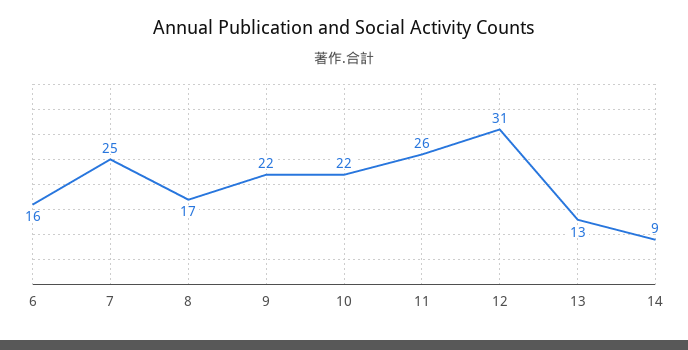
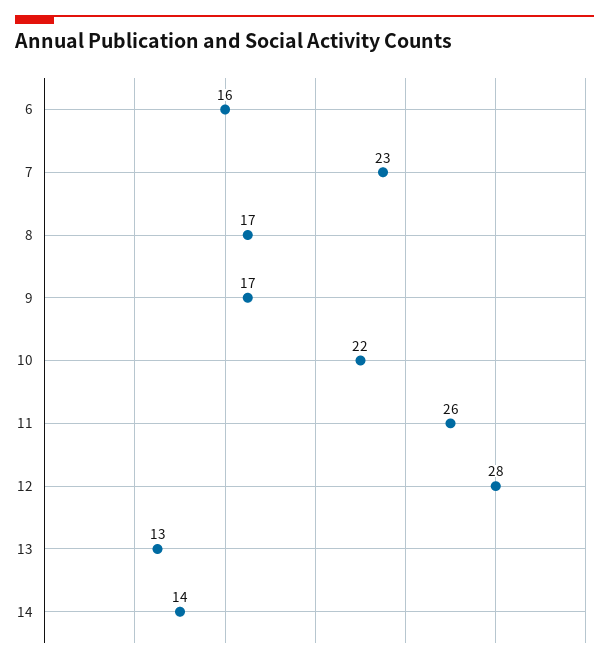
7: 25 -> 23
9: 22 -> 17
12: 31 -> 28
14: 9 -> 14

